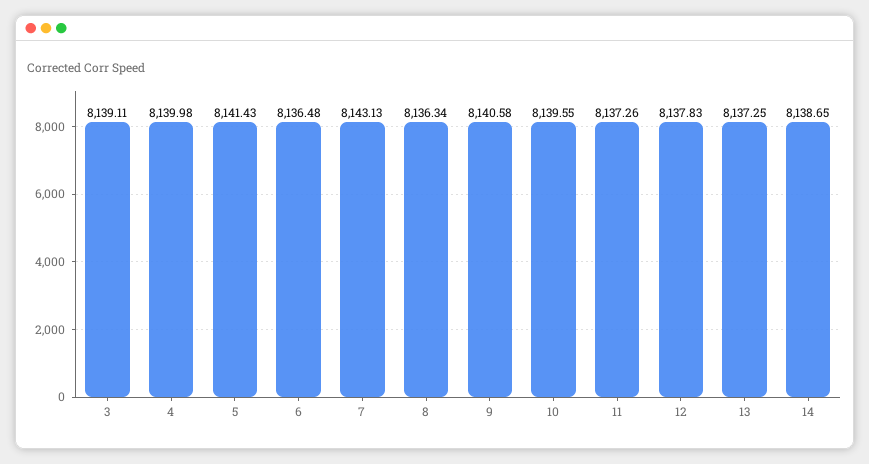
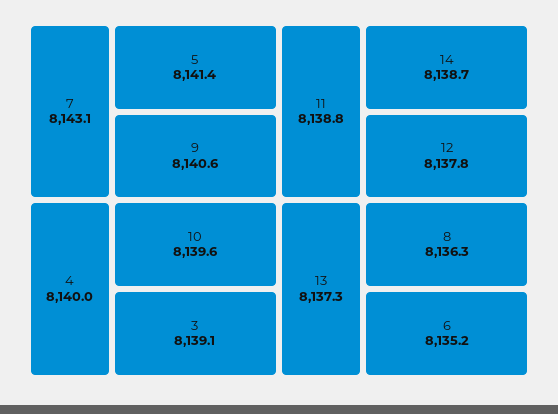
6: 8136.48 -> 8135.2
11: 8137.26 -> 8138.8

